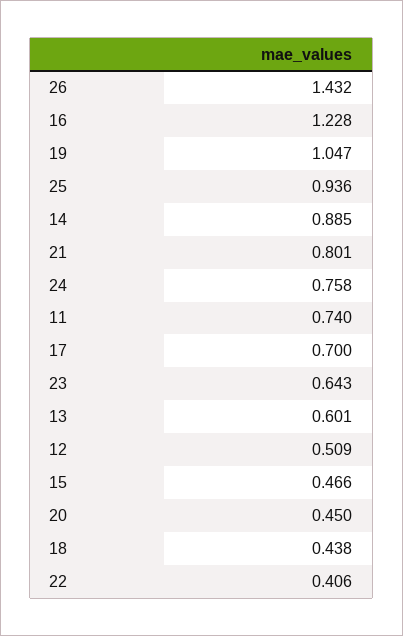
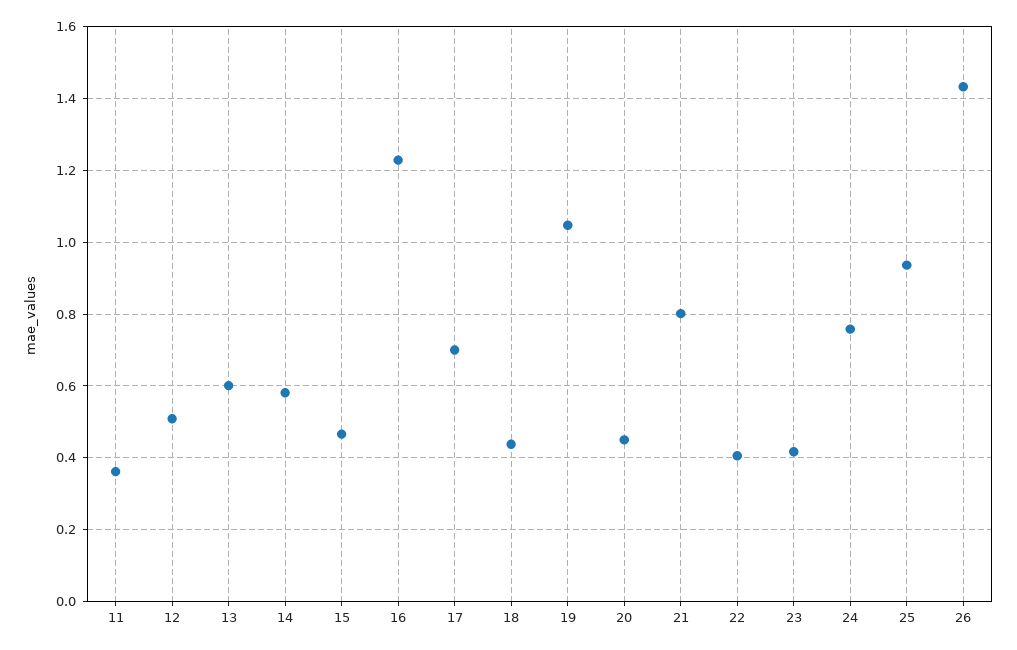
14: 0.885 -> 0.58
11: 0.74 -> 0.36
23: 0.643 -> 0.42

